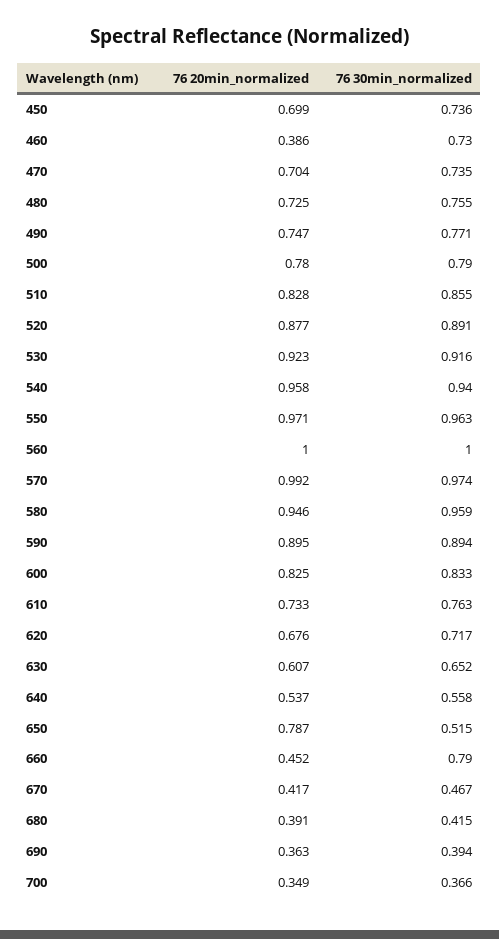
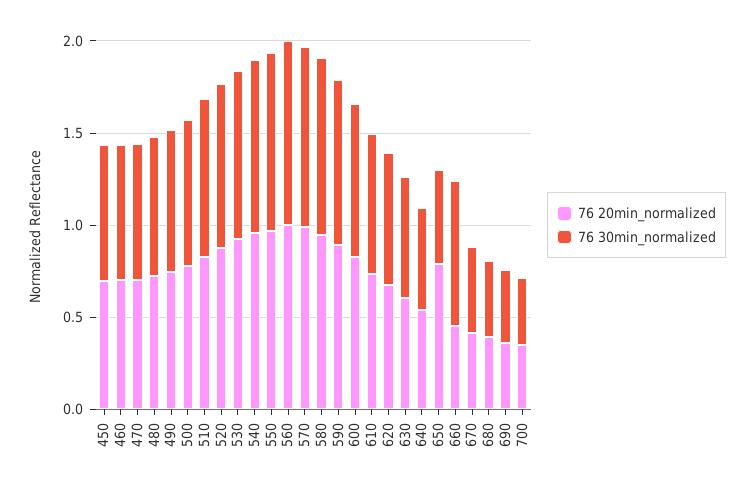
76 20min_normalized, 460: 0.386 -> 0.7

